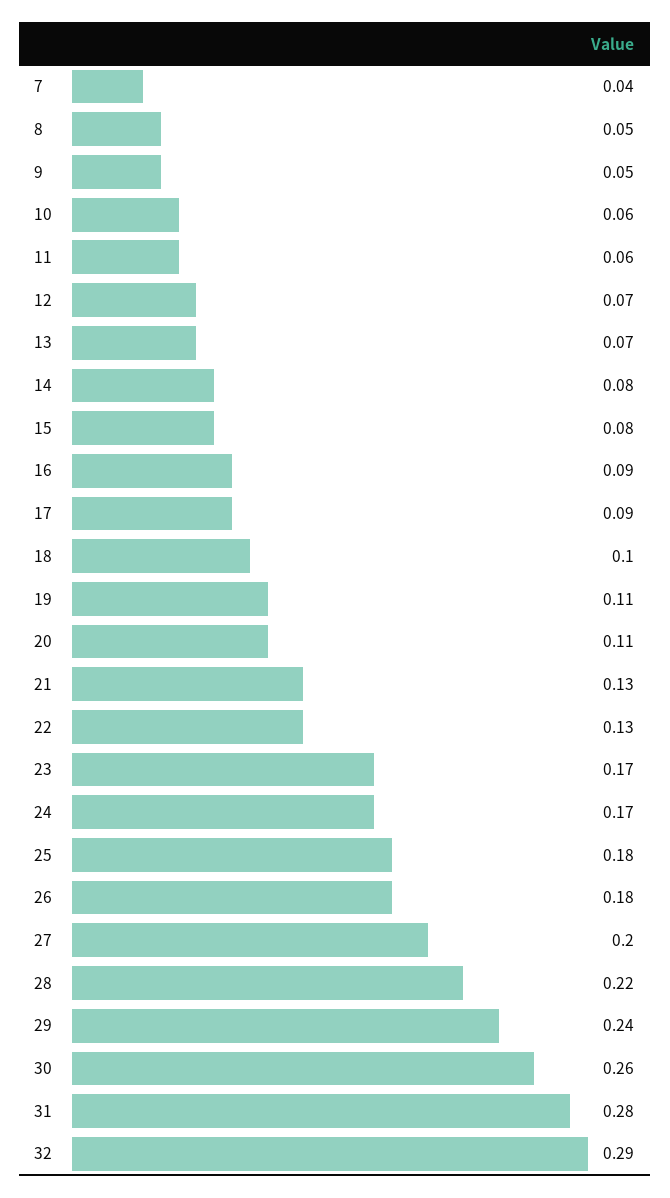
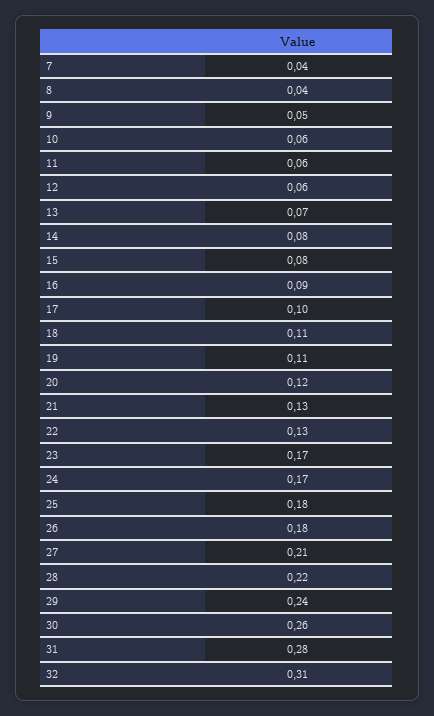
8: 0.05 -> 0.04
12: 0.07 -> 0.06
17: 0.09 -> 0.1
18: 0.1 -> 0.11
20: 0.11 -> 0.12
27: 0.2 -> 0.21
32: 0.29 -> 0.31

